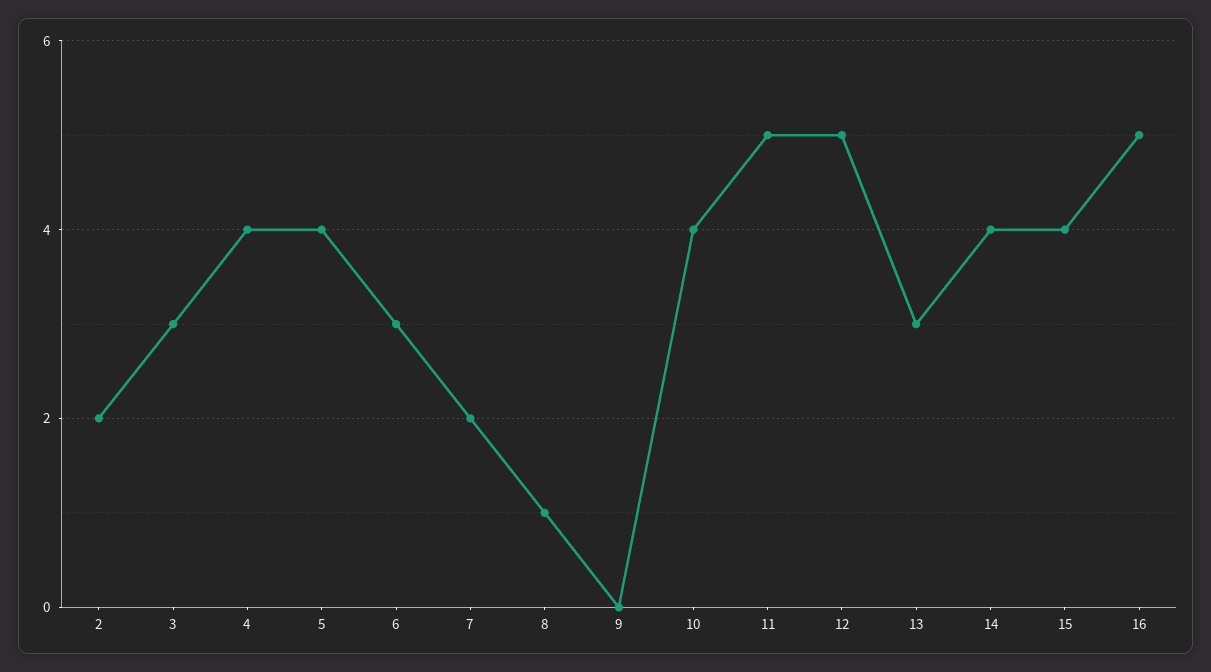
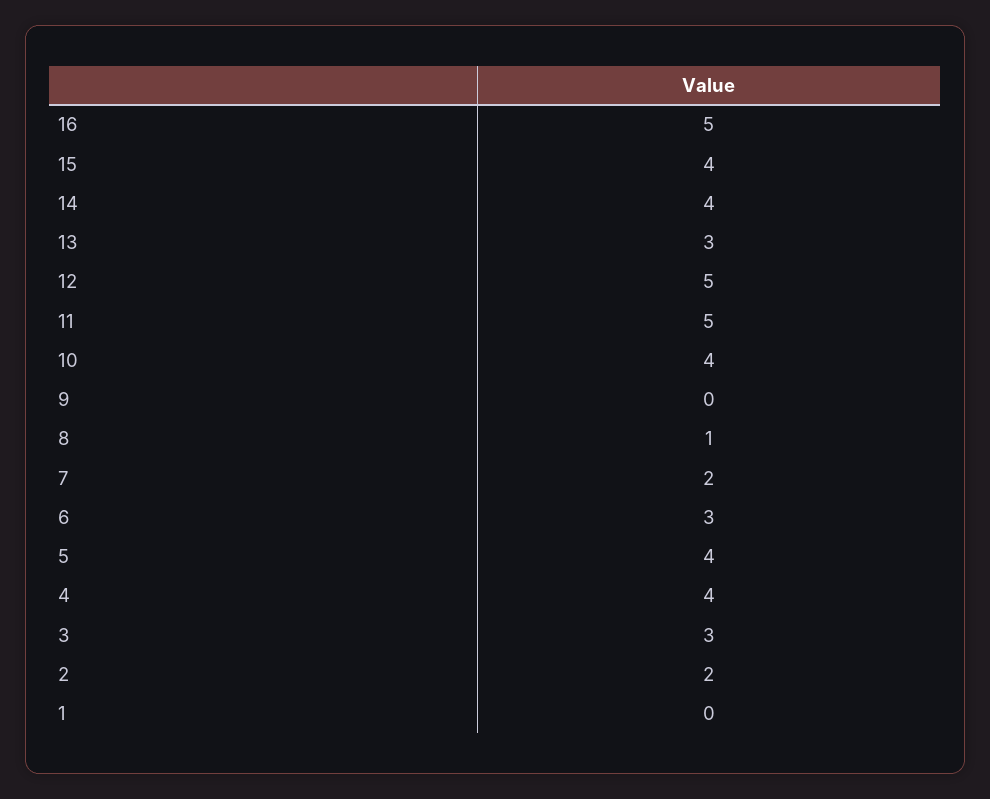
1: none -> 0

